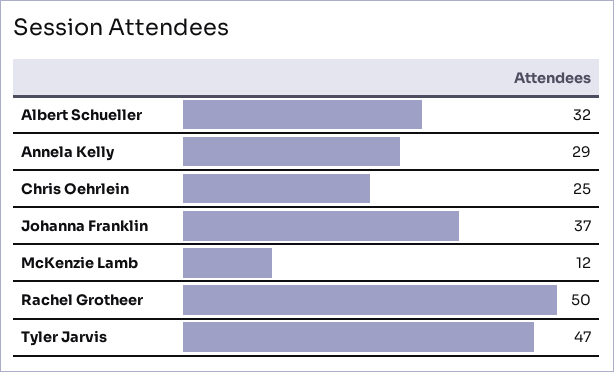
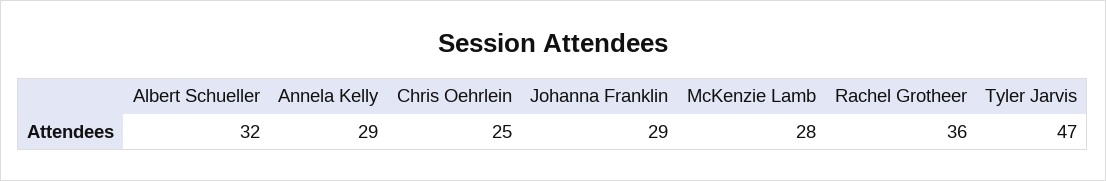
Johanna Franklin: 37 -> 29
McKenzie Lamb: 12 -> 28
Rachel Grotheer: 50 -> 36

